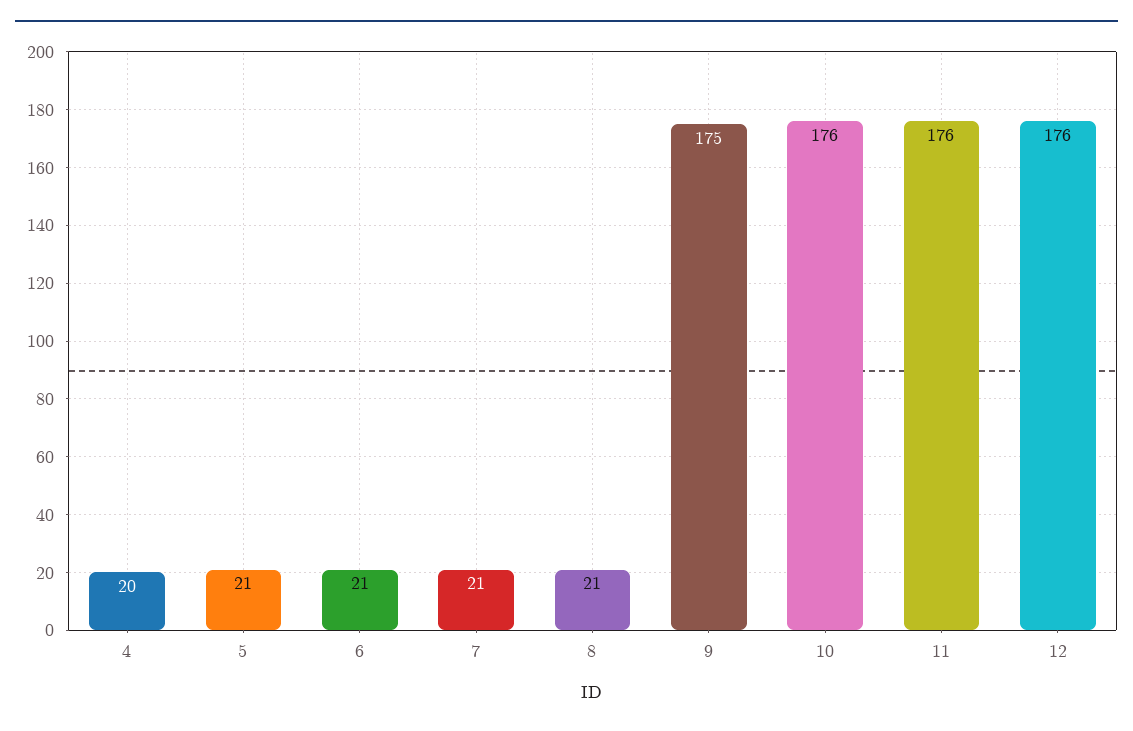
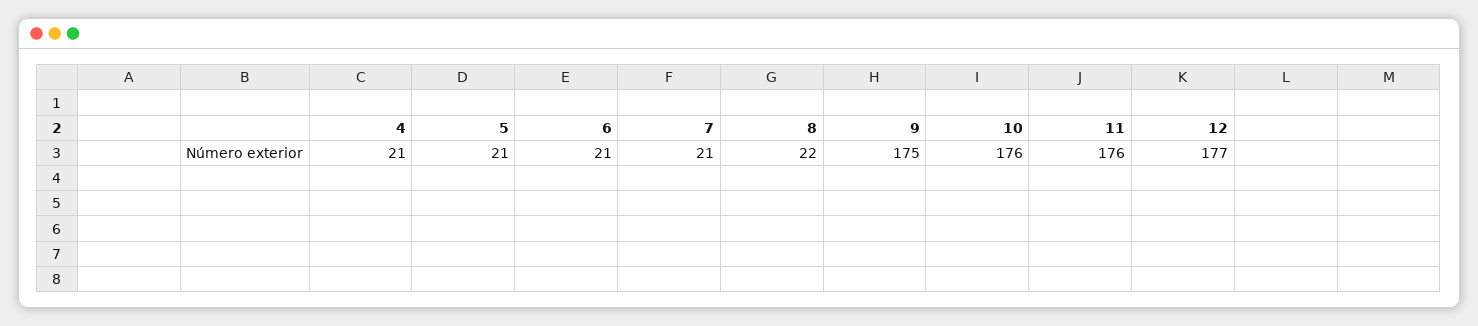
4: 20 -> 21
8: 21 -> 22
12: 176 -> 177

